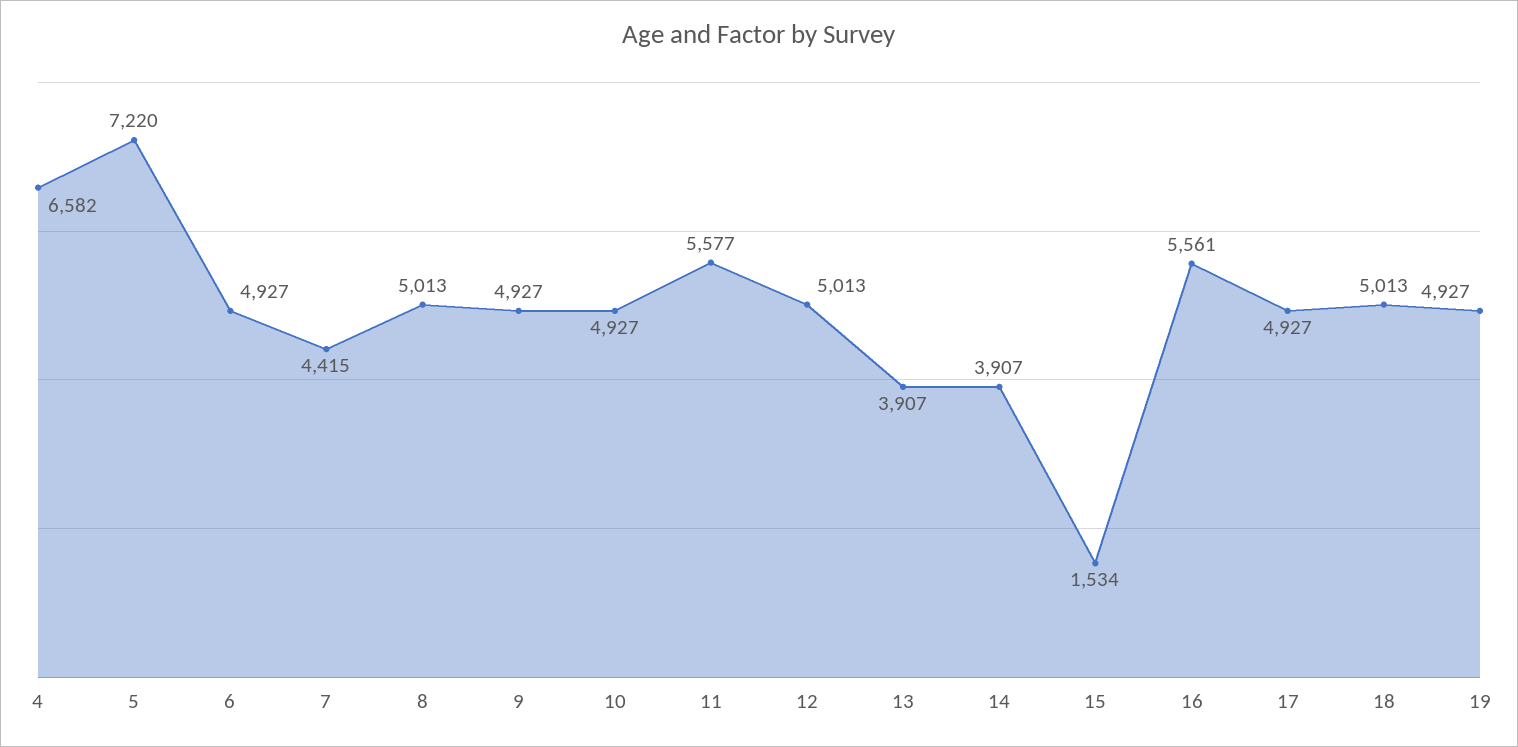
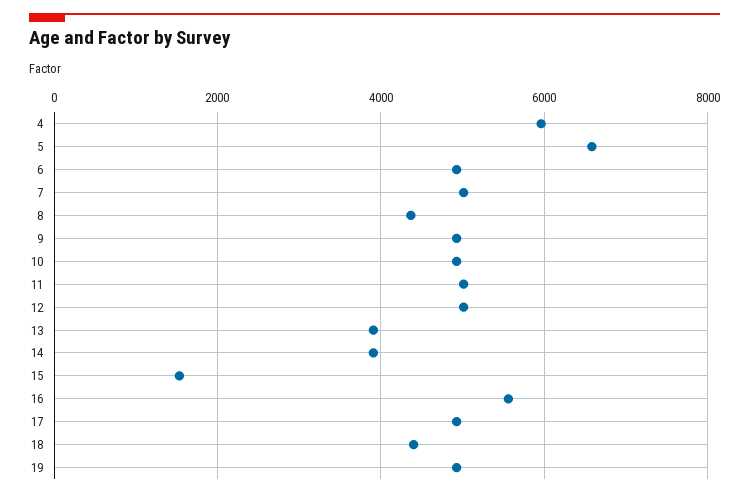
4: 6582 -> 6000
5: 7220 -> 6600
7: 4415 -> 5000
8: 5013 -> 4400
11: 5577 -> 5000
18: 5013 -> 4400

